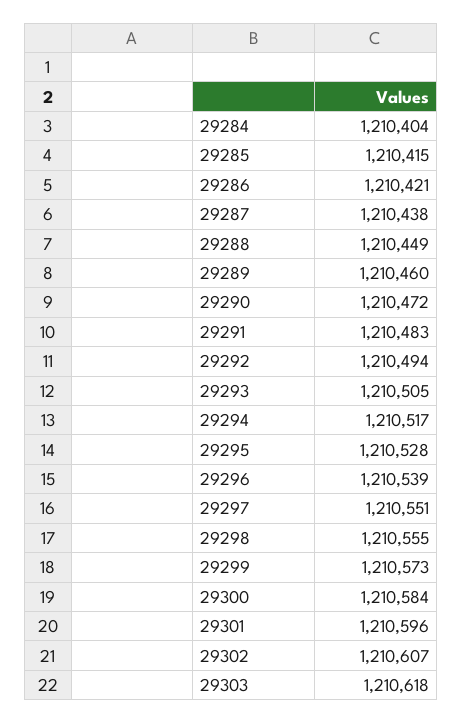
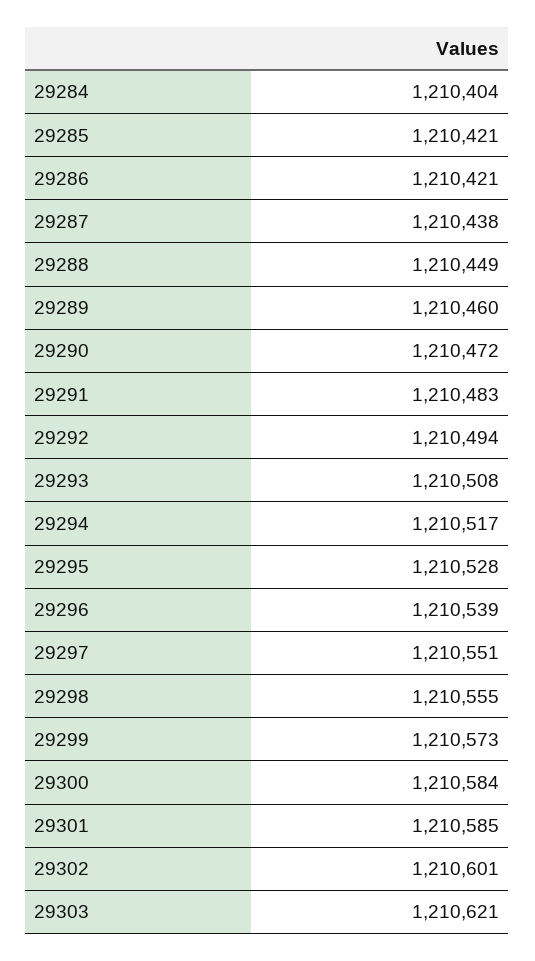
29285: 1210415 -> 1210421
29293: 1210505 -> 1210508
29301: 1210596 -> 1210585
29302: 1210607 -> 1210601
29303: 1210618 -> 1210621

